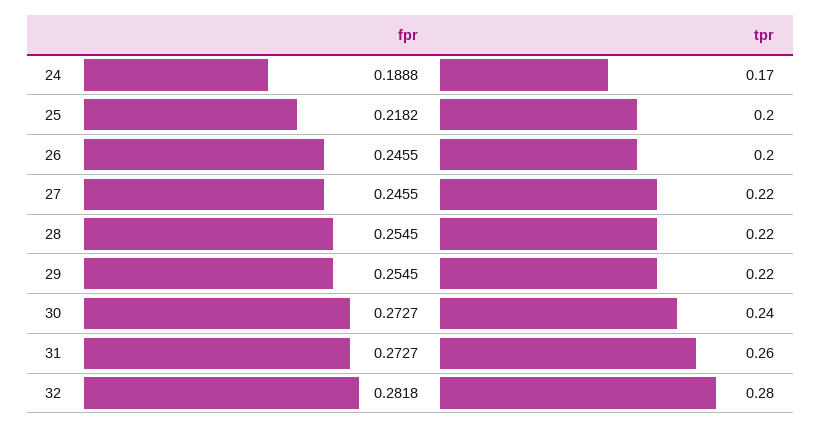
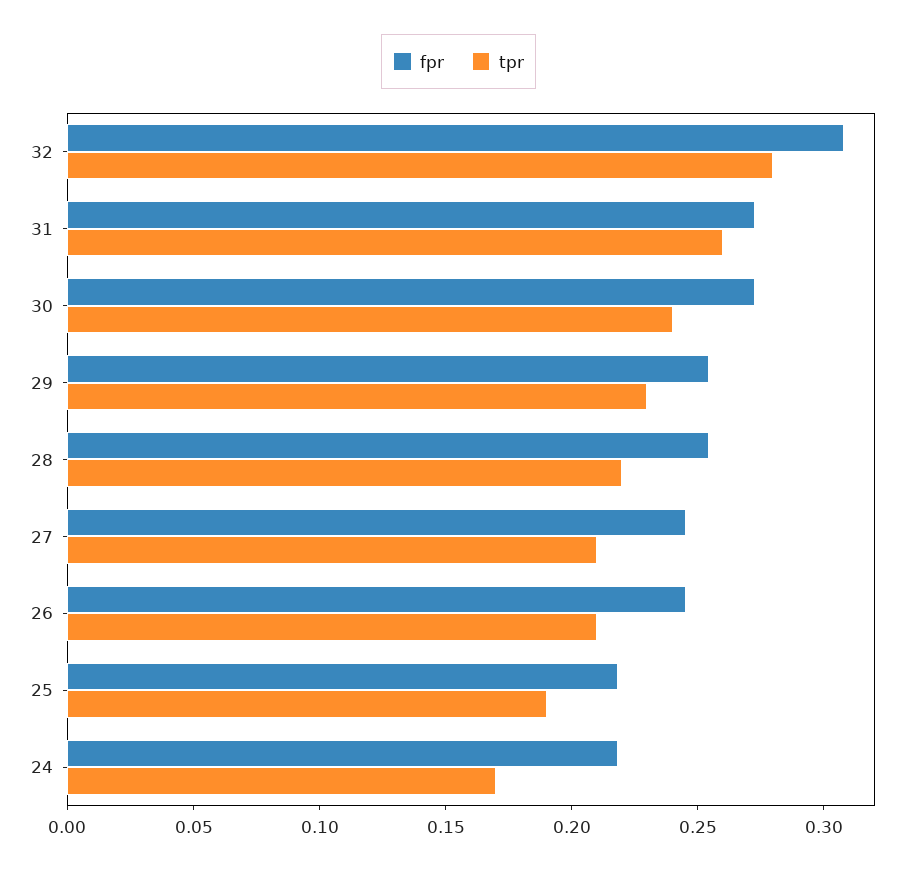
fpr, 24: 0.1888 -> 0.22
tpr, 25: 0.2 -> 0.19
tpr, 26: 0.2 -> 0.21
tpr, 27: 0.22 -> 0.21
tpr, 29: 0.22 -> 0.23
fpr, 32: 0.2818 -> 0.31

